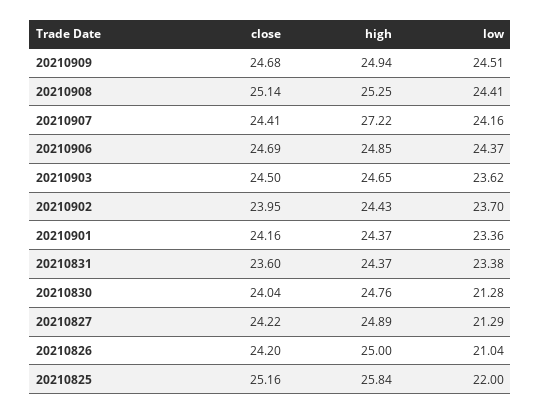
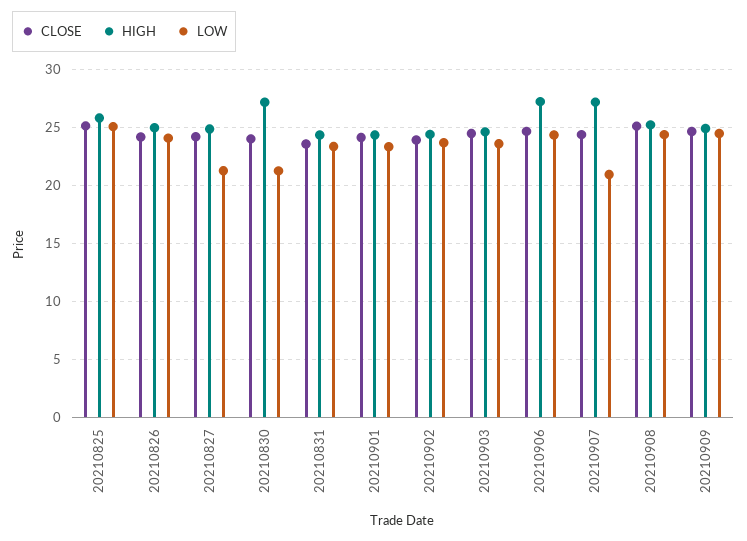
low, 20210907: 24.16 -> 21
high, 20210906: 24.85 -> 27
high, 20210830: 24.76 -> 27
low, 20210826: 21.04 -> 24
low, 20210825: 22 -> 25

